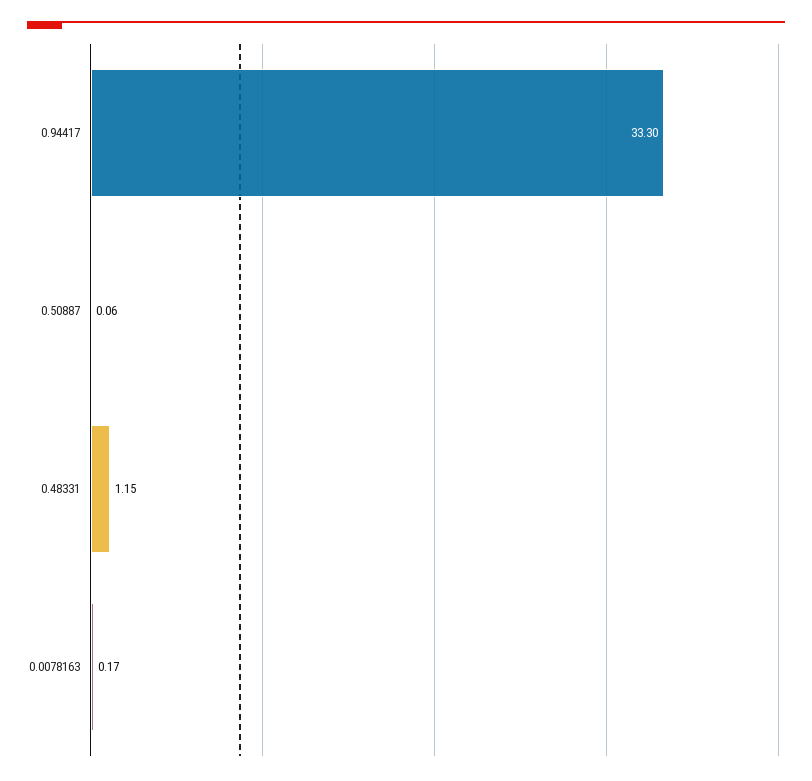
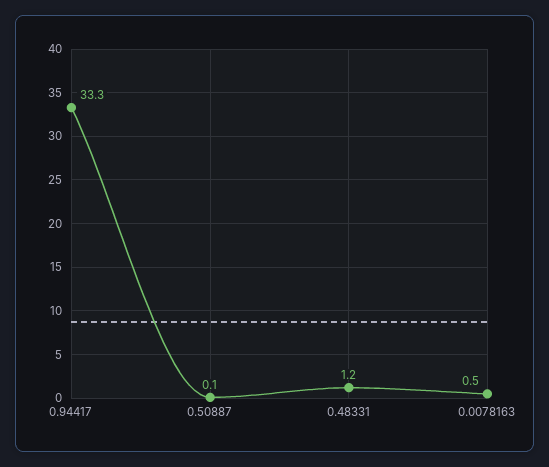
0.0078163: 0.17 -> 0.5

